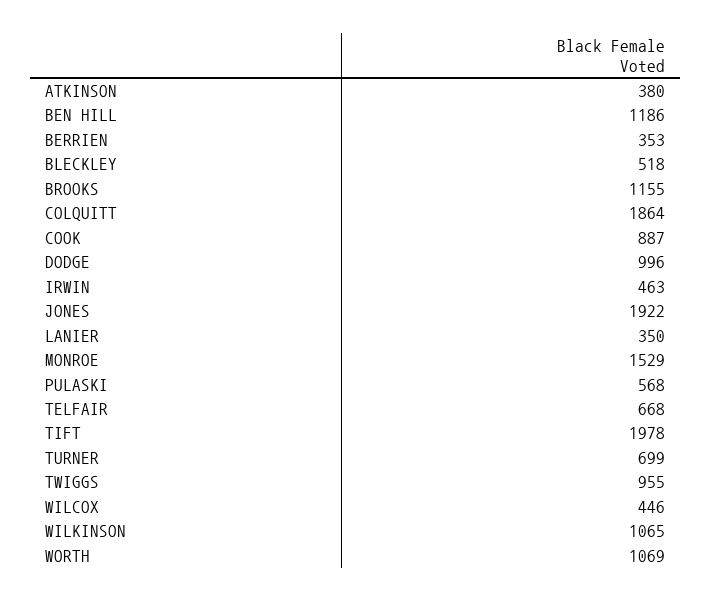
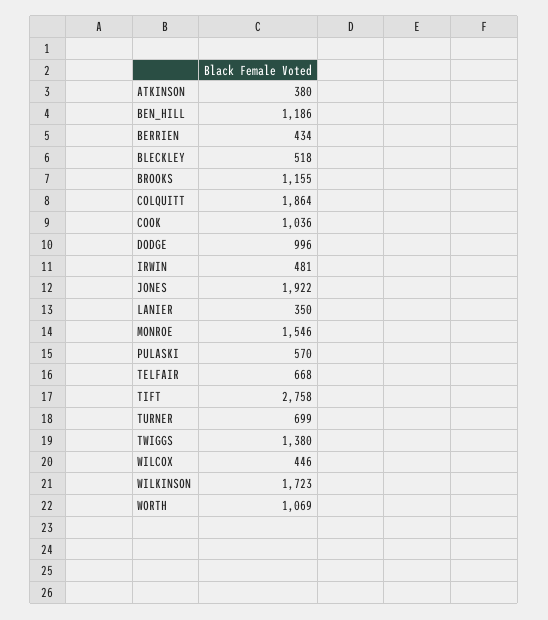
BERRIEN: 353 -> 434
COOK: 887 -> 1036
IRWIN: 463 -> 481
MONROE: 1529 -> 1546
PULASKI: 568 -> 570
TIFT: 1978 -> 2758
TWIGGS: 955 -> 1380
WILKINSON: 1065 -> 1723

